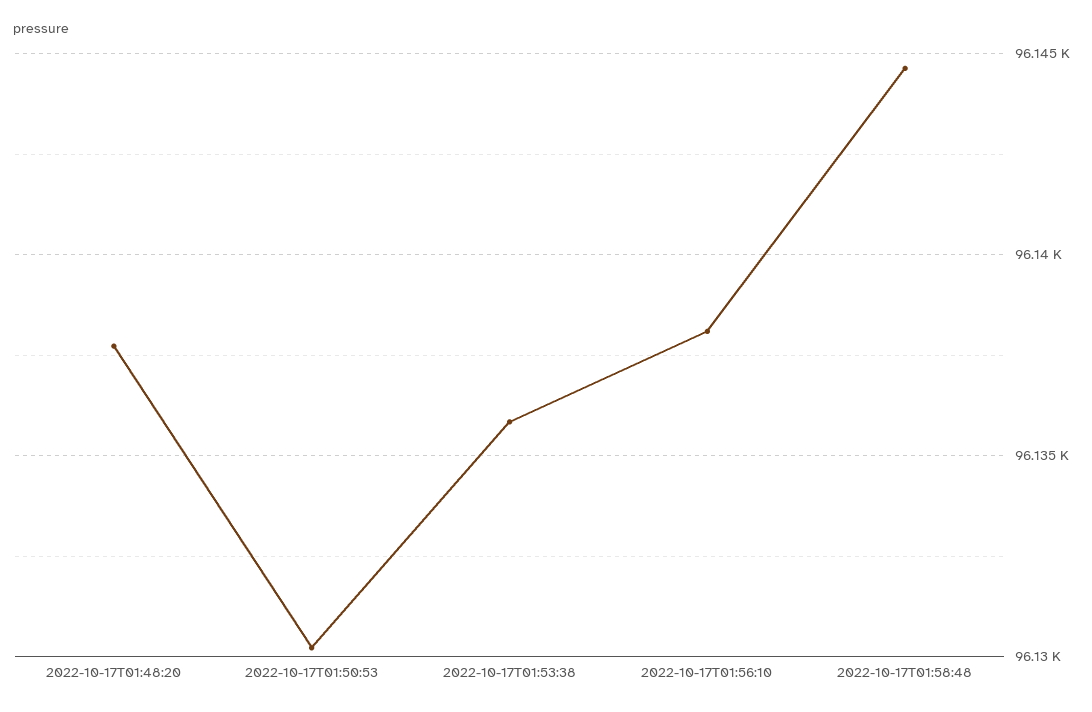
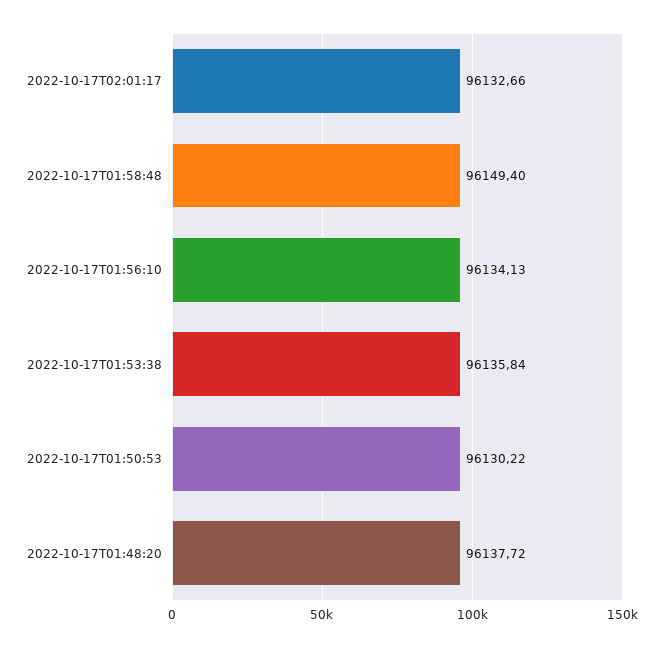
2022-10-17T01:56:10: 96138 -> 96134.13
2022-10-17T01:58:48: 96144.5 -> 96149.4
2022-10-17T02:01:17: none -> 96132.66

